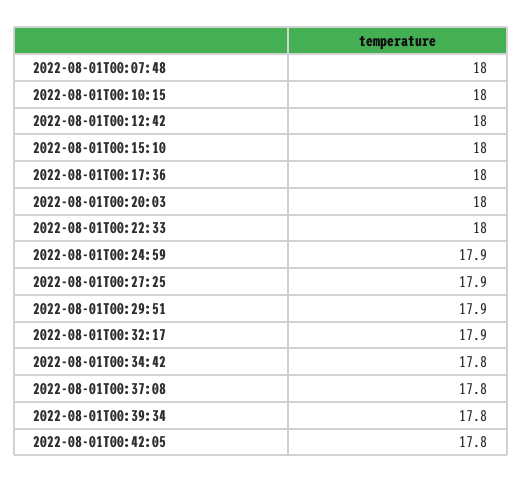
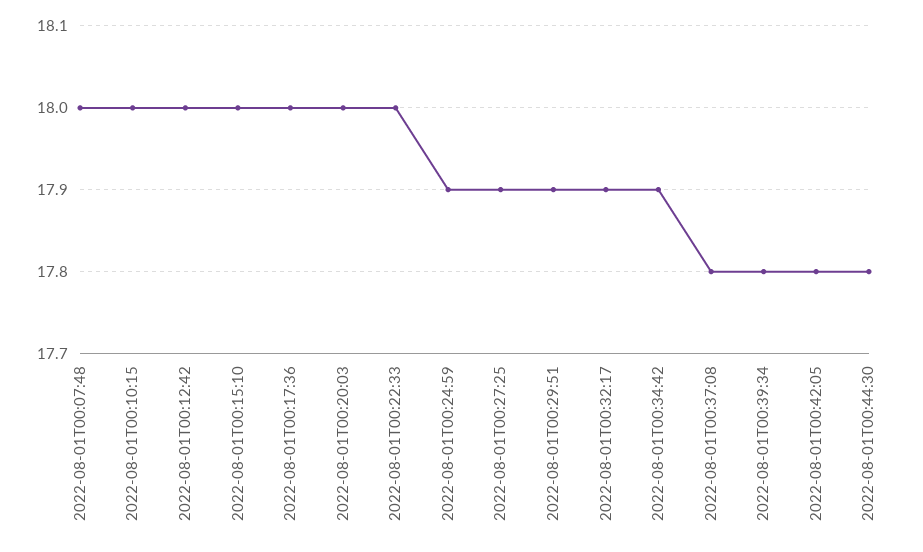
2022-08-01T00:34:42: 17.8 -> 17.9
2022-08-01T00:44:30: none -> 17.8

